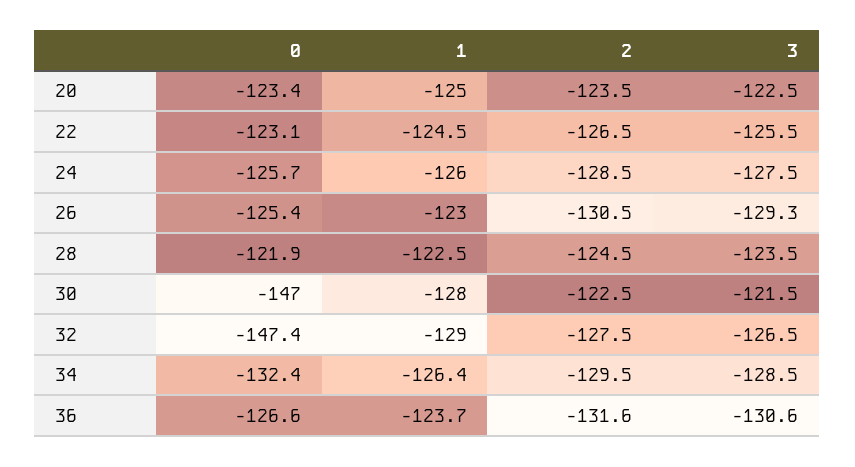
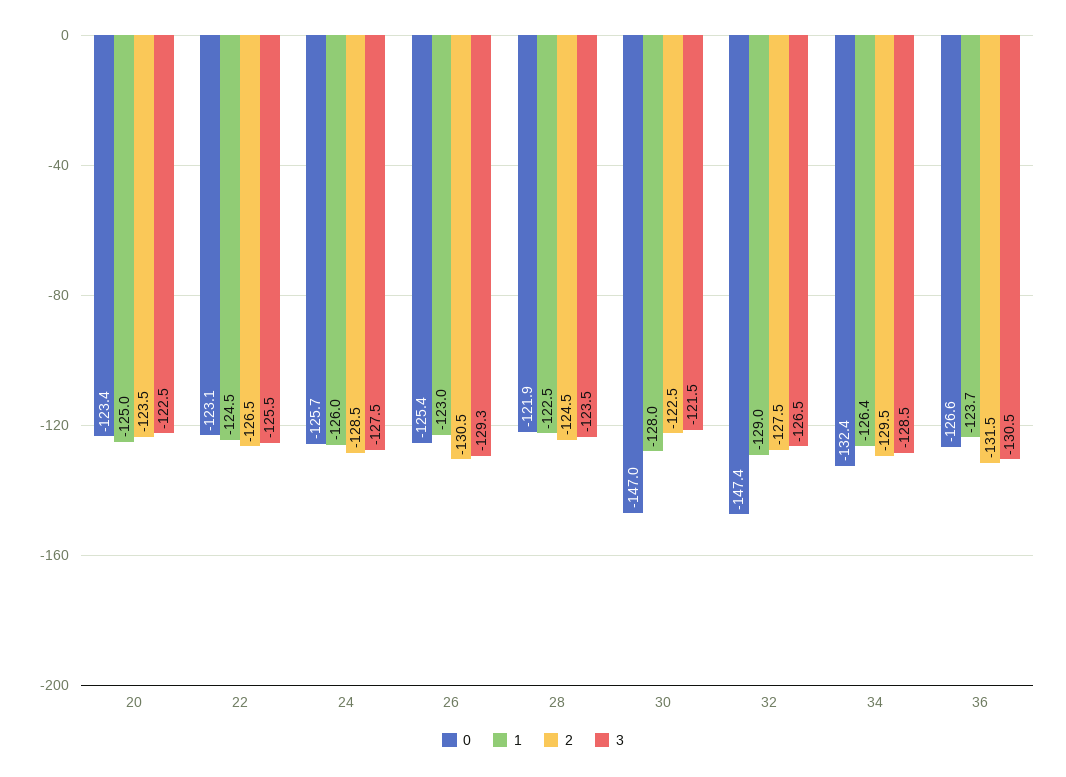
2, 36: -131.6 -> -131.5
3, 36: -130.6 -> -130.5

